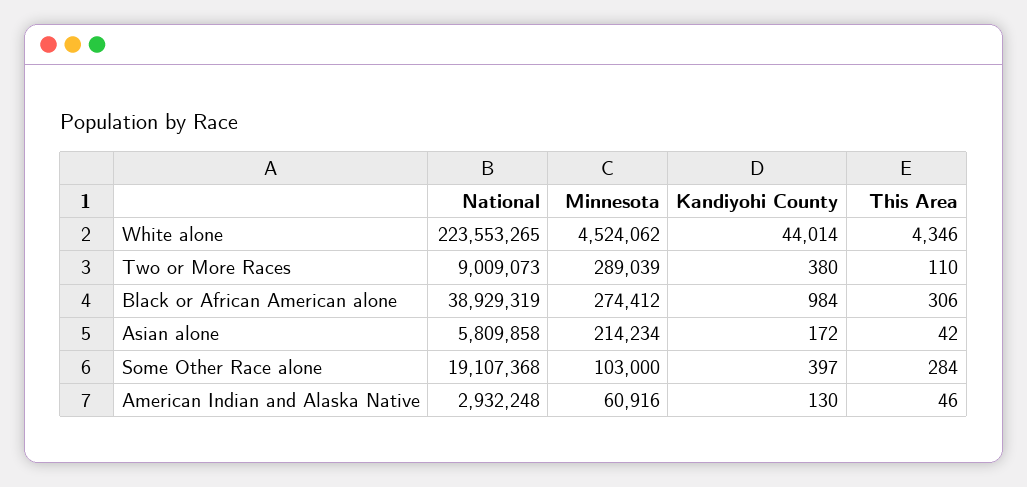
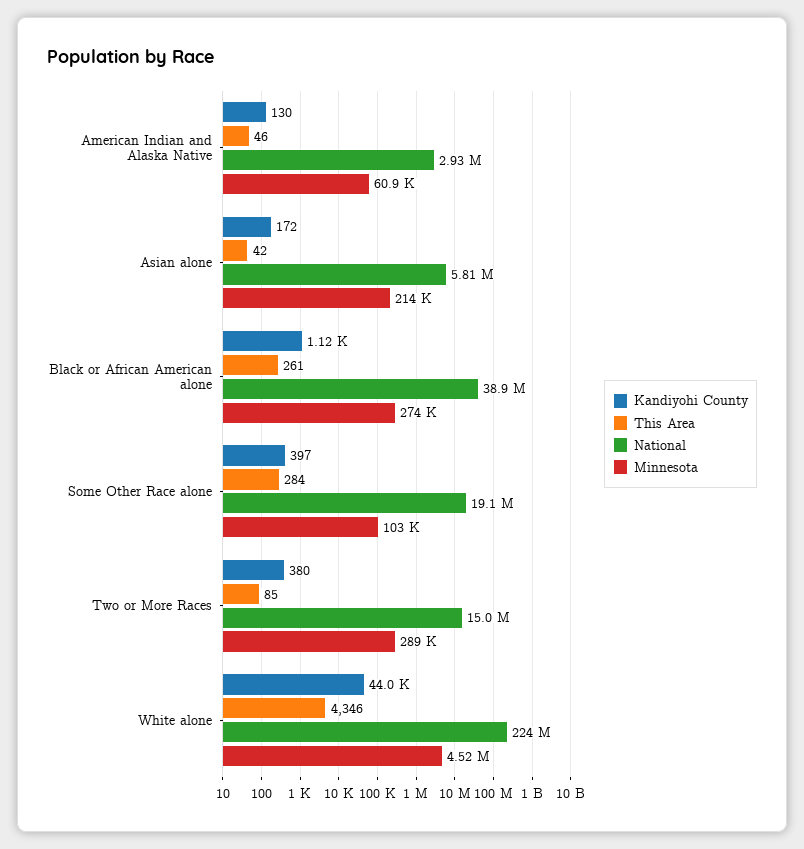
National, Two or More Races: 9009073 -> 15000000
This Area, Two or More Races: 110 -> 85
Kandiyohi County, Black or African American alone: 984 -> 1120
This Area, Black or African American alone: 306 -> 261

